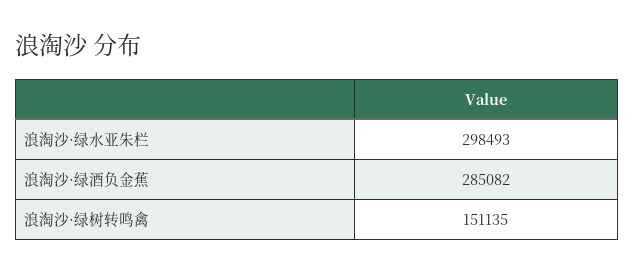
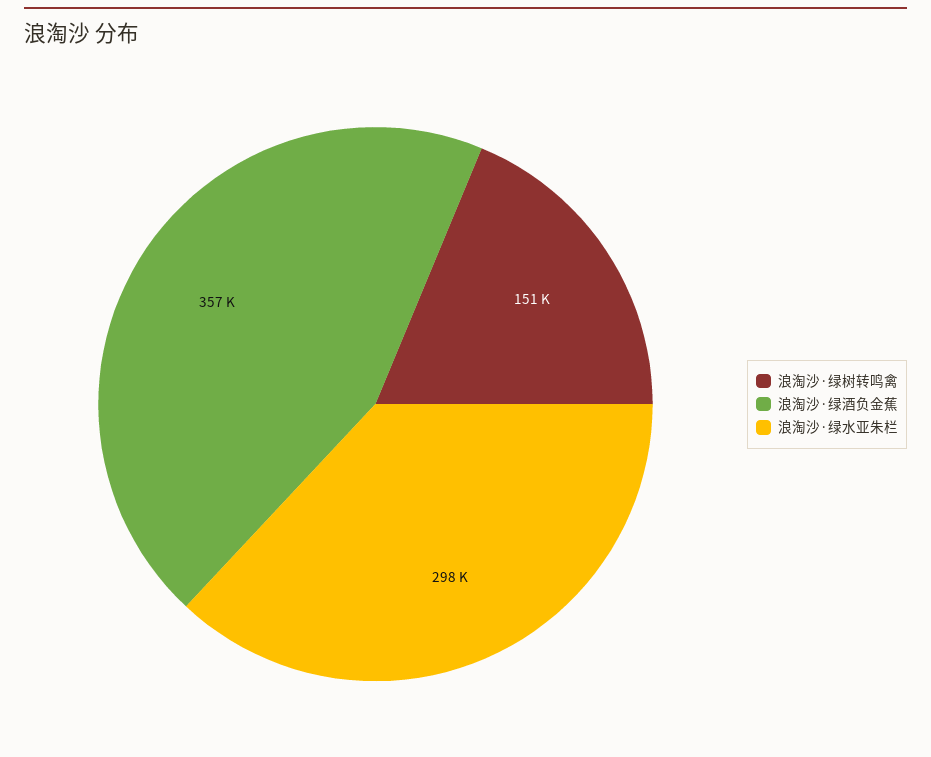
浪淘沙·绿酒负金蕉: 285082 -> 357000

